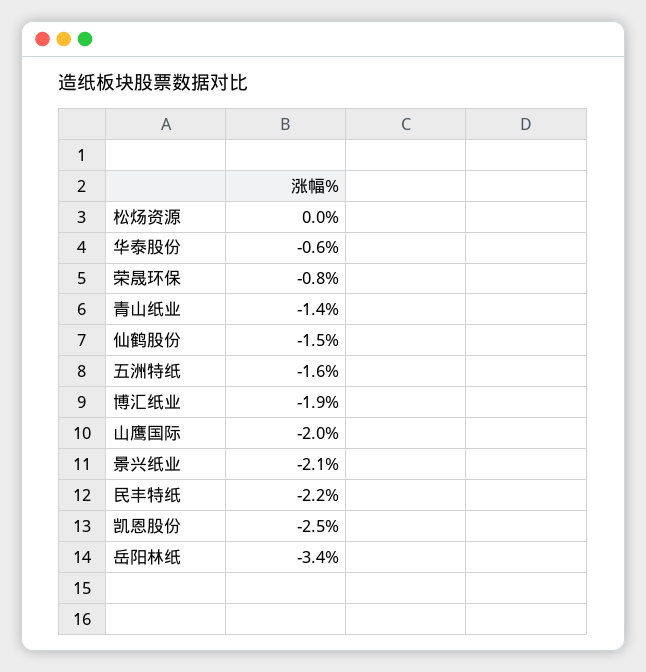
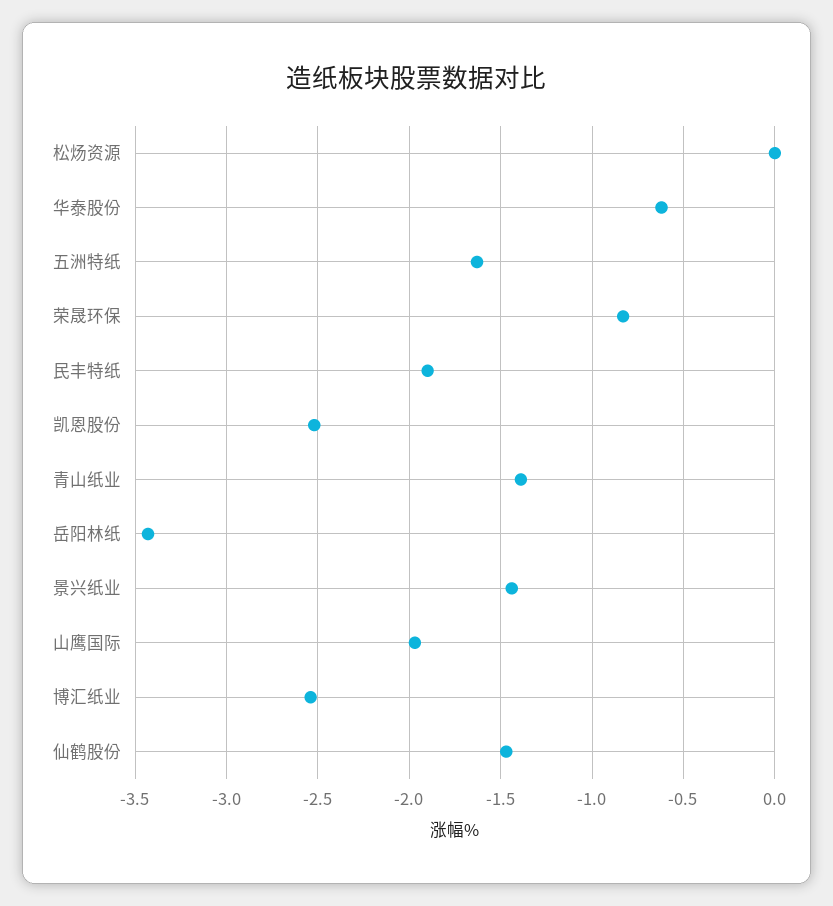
博汇纸业: -1.9 -> -2.55
景兴纸业: -2.1 -> -1.45
民丰特纸: -2.2 -> -1.9

